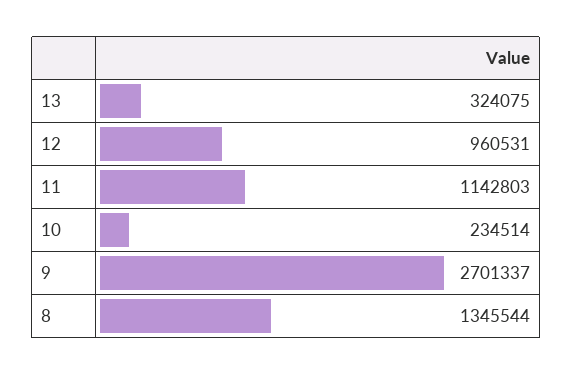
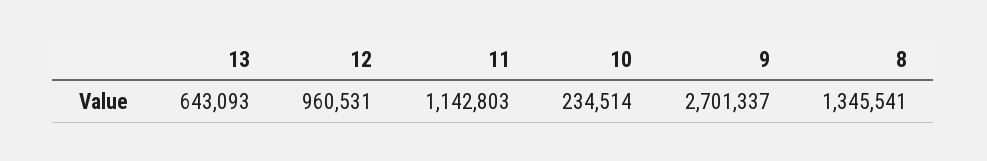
13: 324075 -> 643093
8: 1345544 -> 1345541

